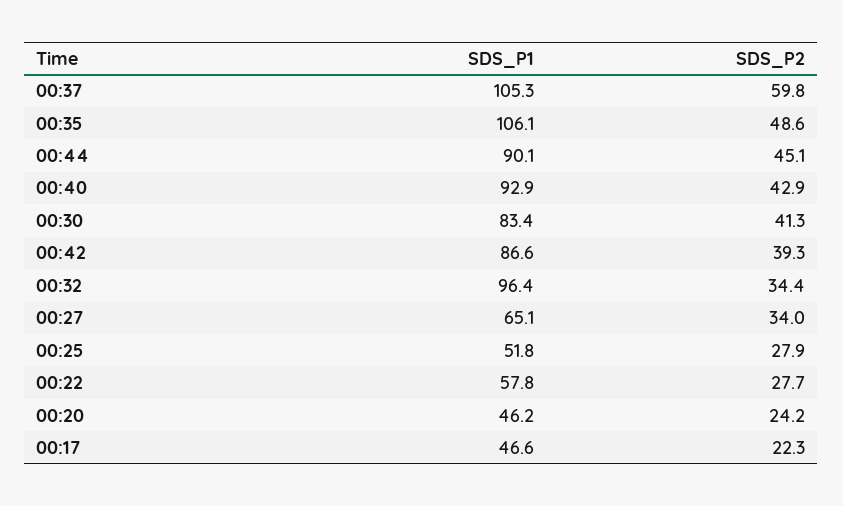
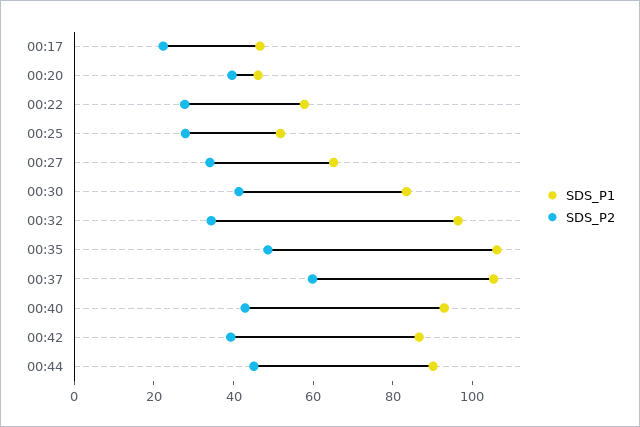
SDS_P2, 00:20: 24.2 -> 40

